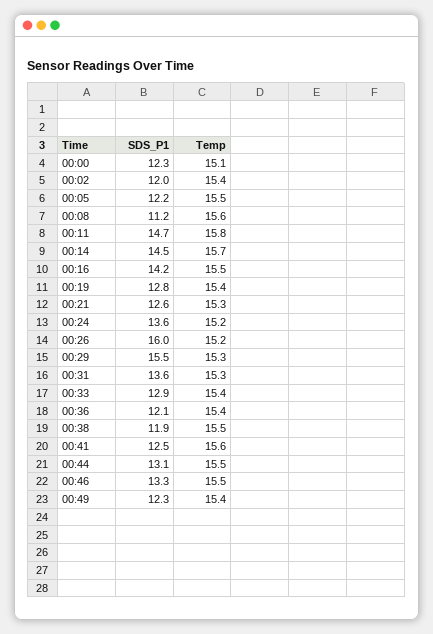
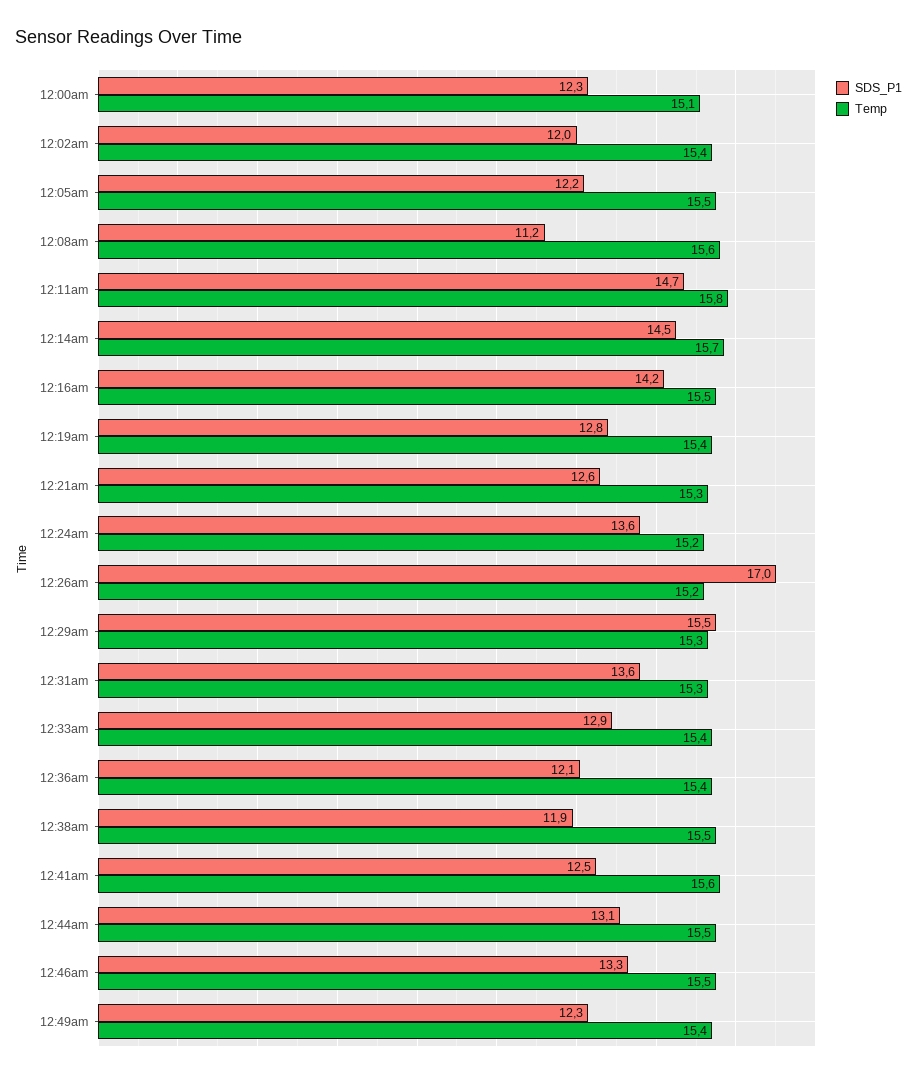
SDS_P1, 00:26: 16 -> 17

